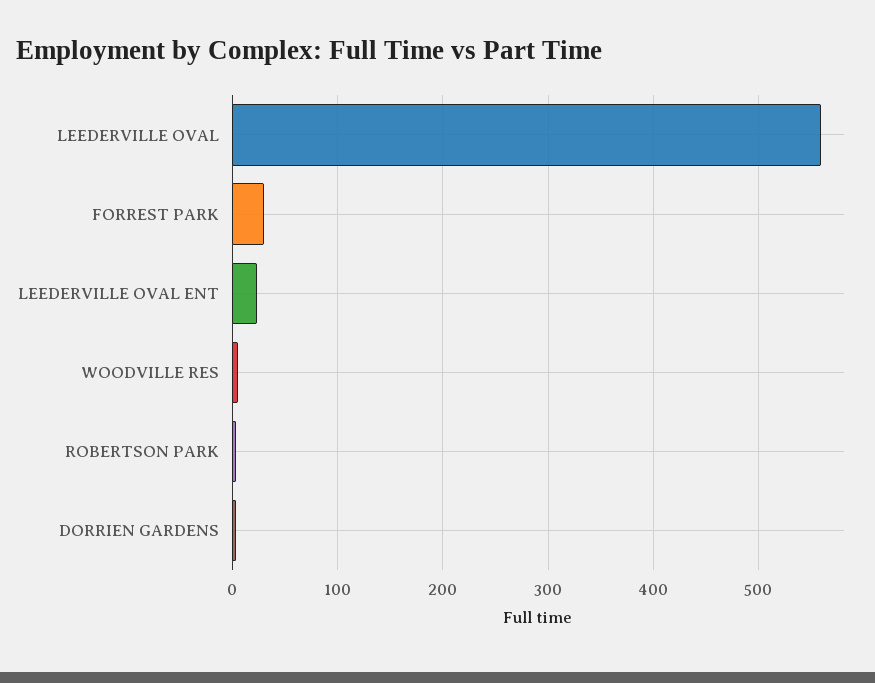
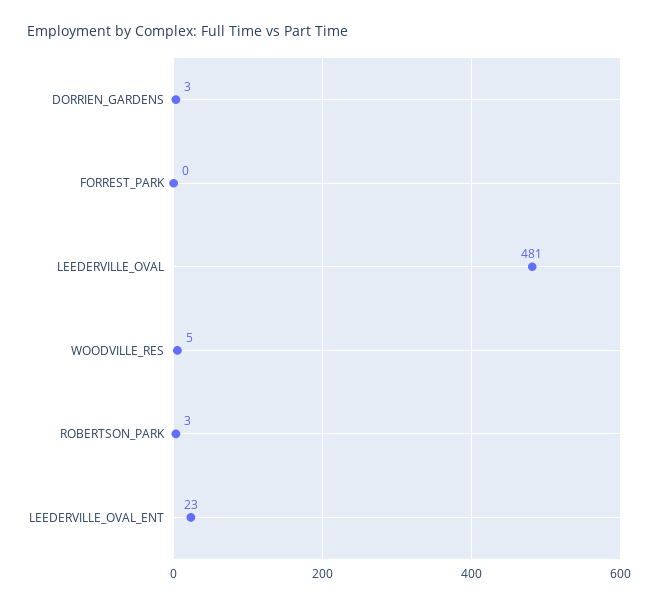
LEEDERVILLE OVAL: 560 -> 481
FORREST PARK: 30 -> 0

